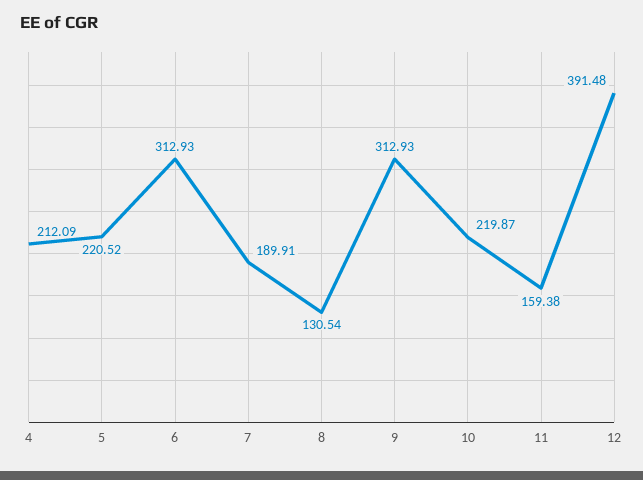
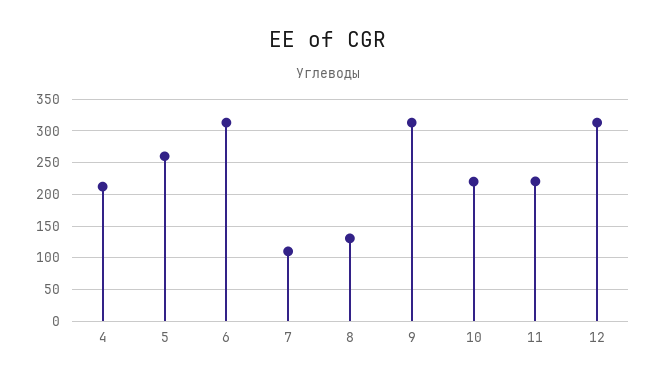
5: 220.52 -> 260
7: 189.91 -> 110
11: 159.38 -> 220
12: 391.48 -> 310

